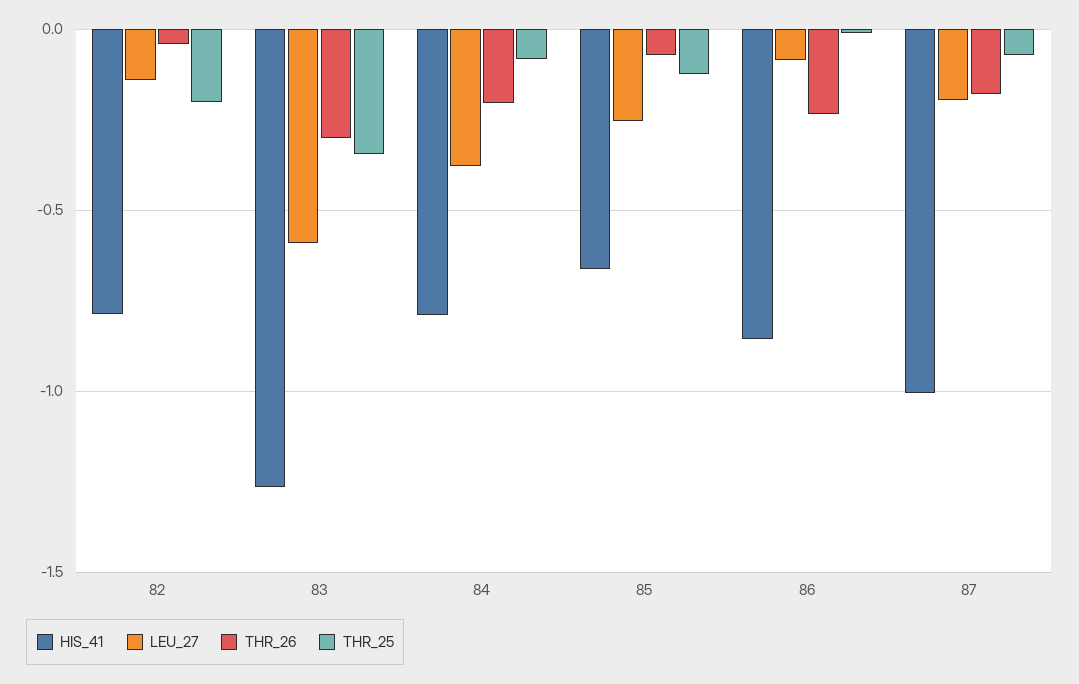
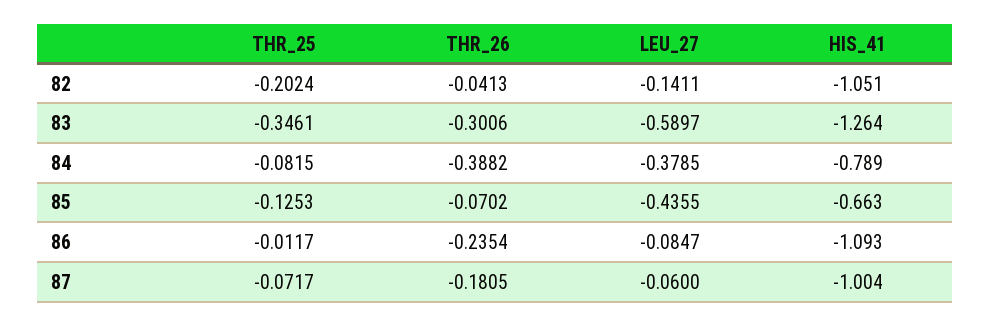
HIS_41, 82: -0.8 -> -1.051
THR_26, 84: -0.2 -> -0.3882
LEU_27, 85: -0.25 -> -0.4355
HIS_41, 86: -0.85 -> -1.093
LEU_27, 87: -0.2 -> -0.06

